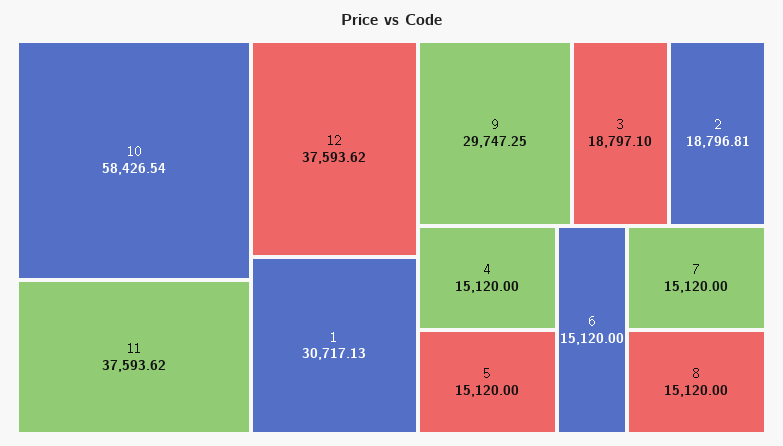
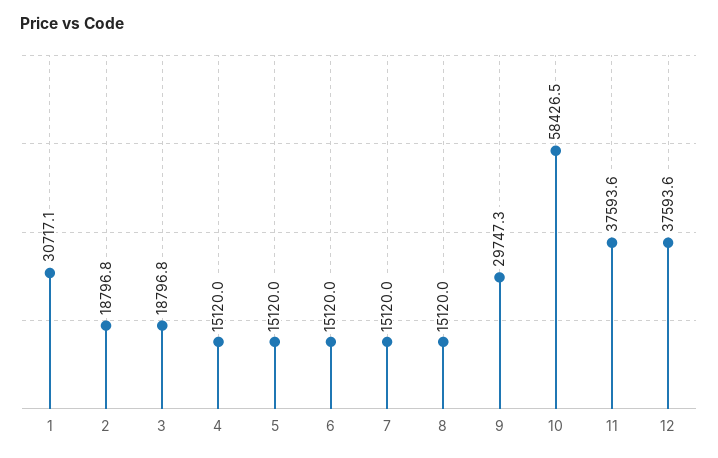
3: 18797.1 -> 18796.8

